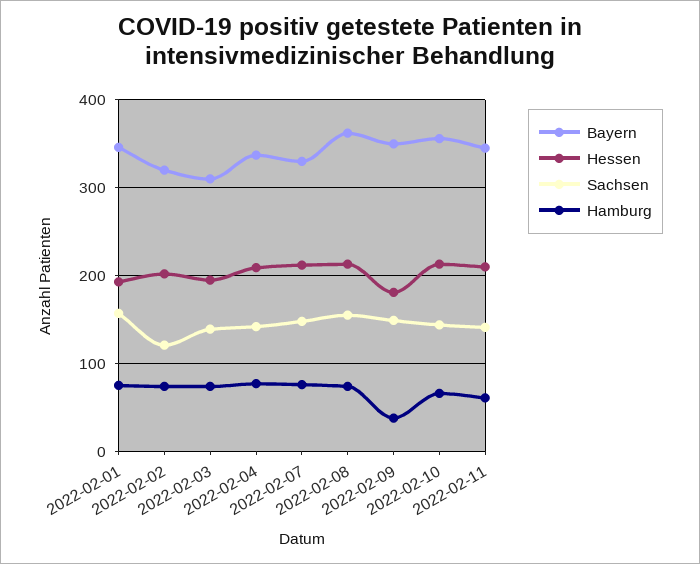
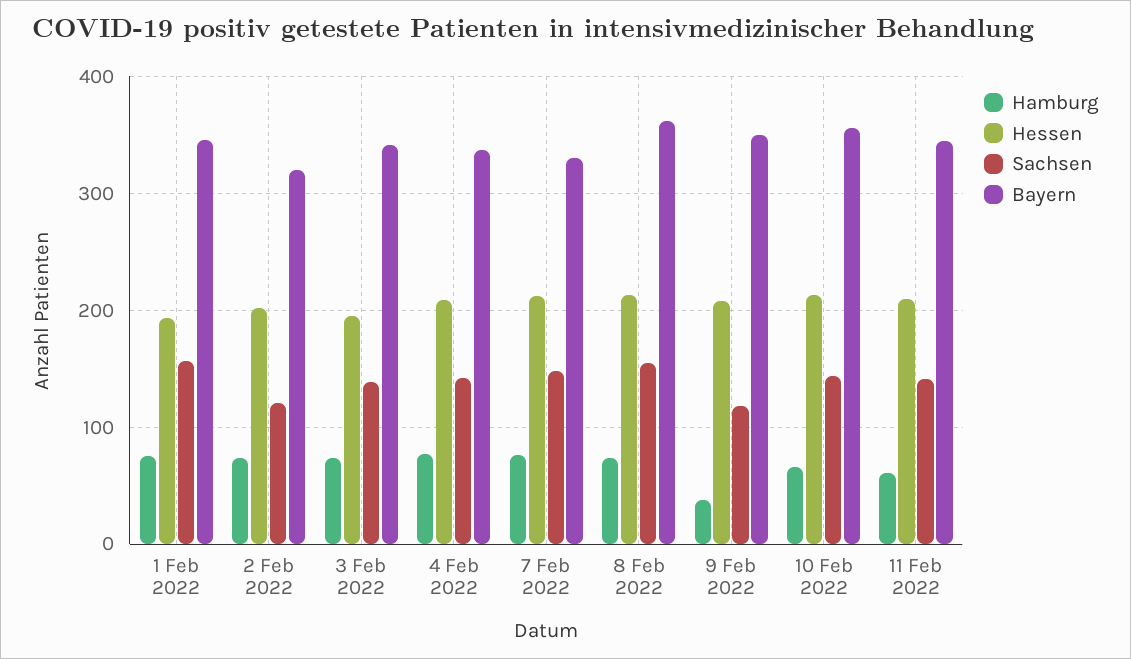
Bayern, 2022-02-03: 310 -> 340
Hessen, 2022-02-09: 180 -> 210
Sachsen, 2022-02-09: 150 -> 120

